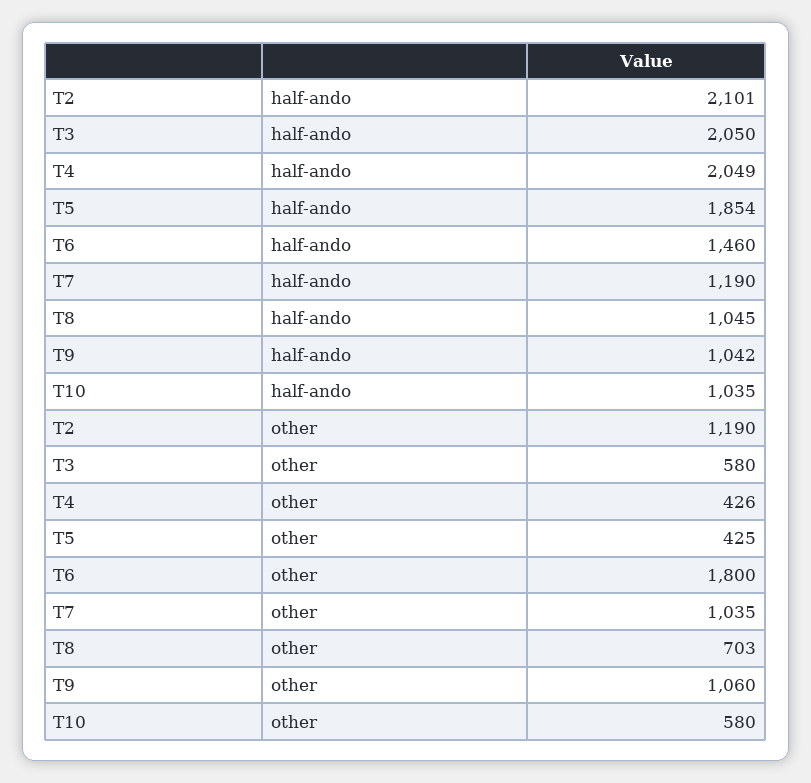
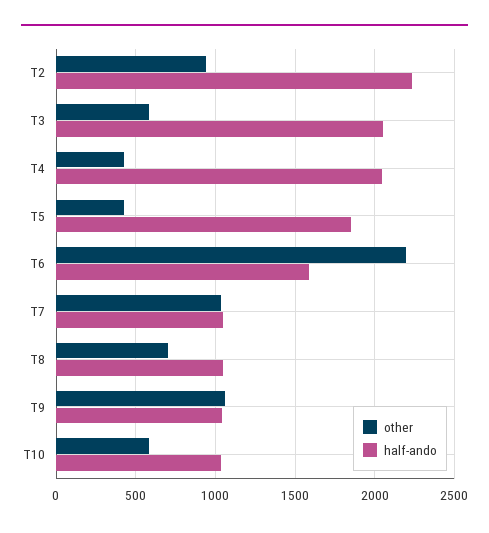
half-ando, T2: 2101 -> 2250
half-ando, T6: 1460 -> 1600
half-ando, T7: 1190 -> 1050
other, T2: 1190 -> 950
other, T6: 1800 -> 2200

